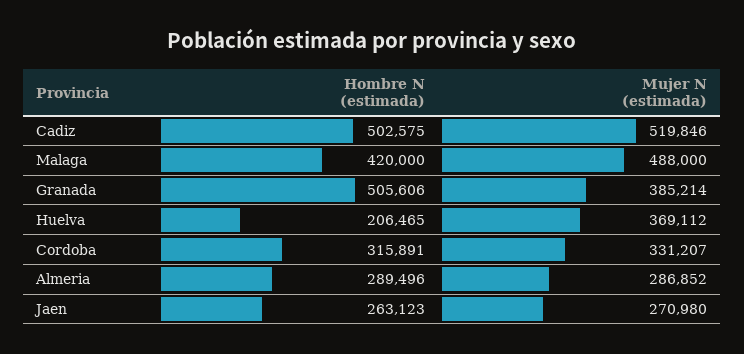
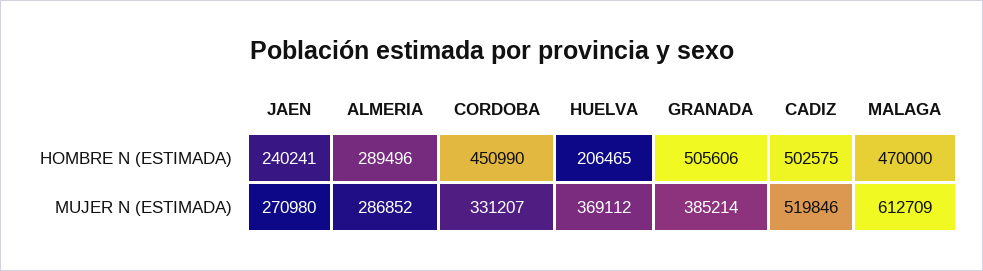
Hombre N (estimada), Malaga: 420000 -> 470000
Mujer N (estimada), Malaga: 488000 -> 612709
Hombre N (estimada), Cordoba: 315891 -> 450990
Hombre N (estimada), Jaen: 263123 -> 240241

